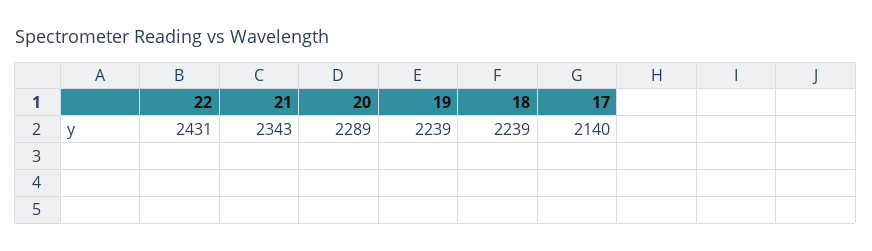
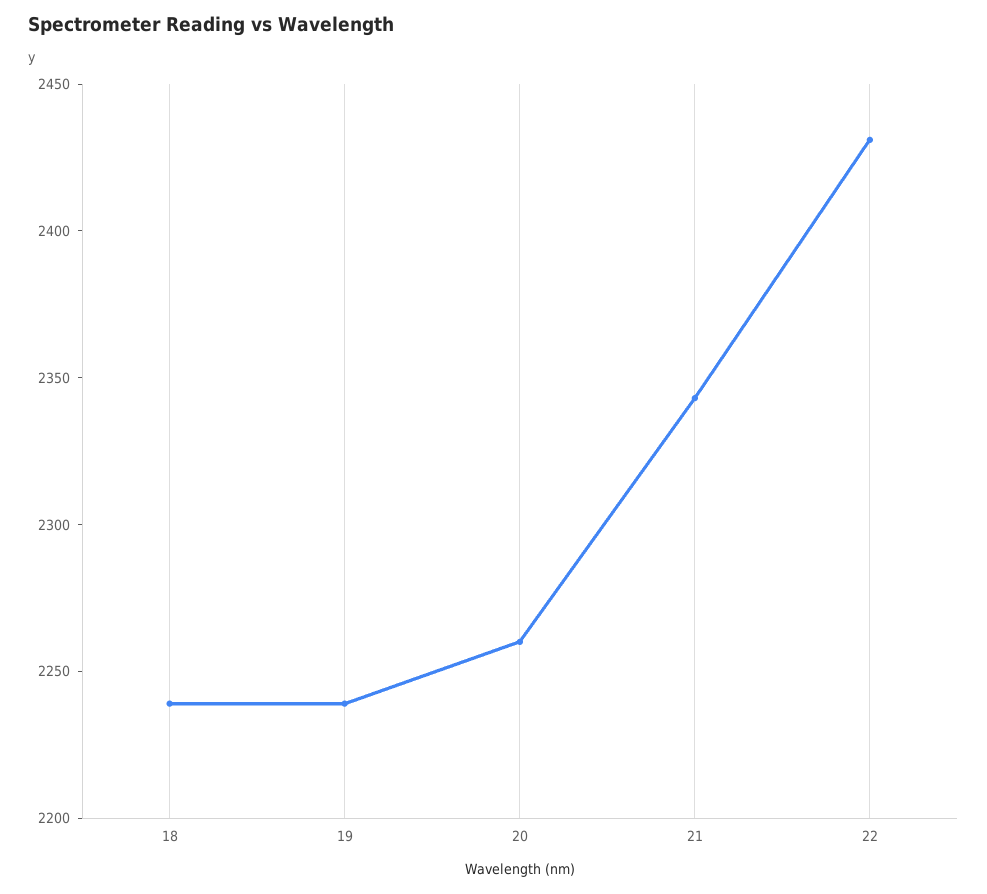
20: 2289 -> 2260
17: 2140 -> none

